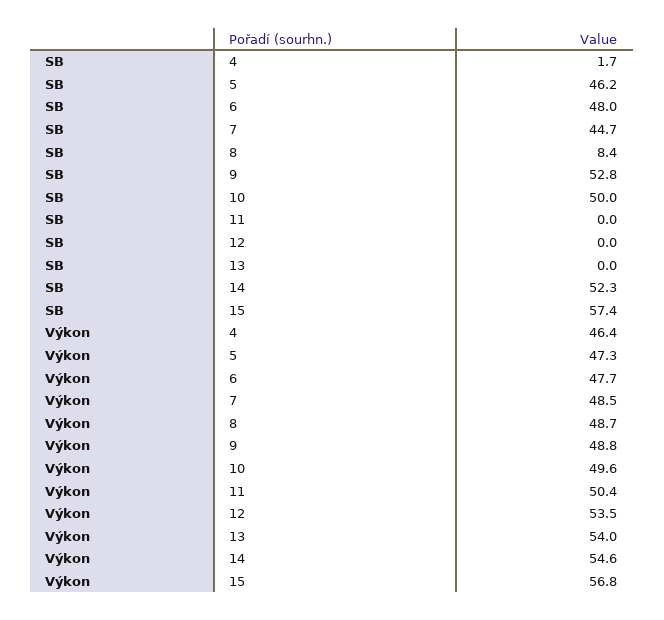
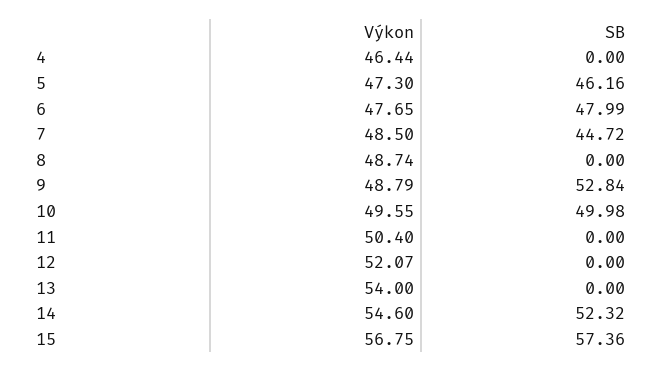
SB, 4: 1.7 -> 0
SB, 8: 8.4 -> 0
Výkon, 12: 53.5 -> 52.07

